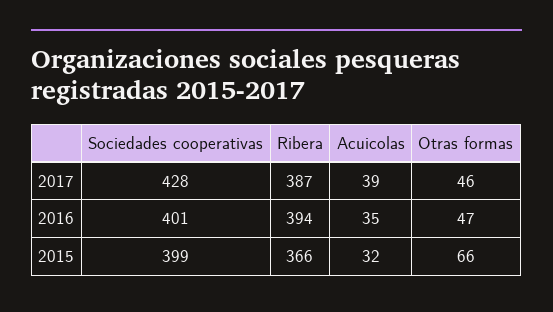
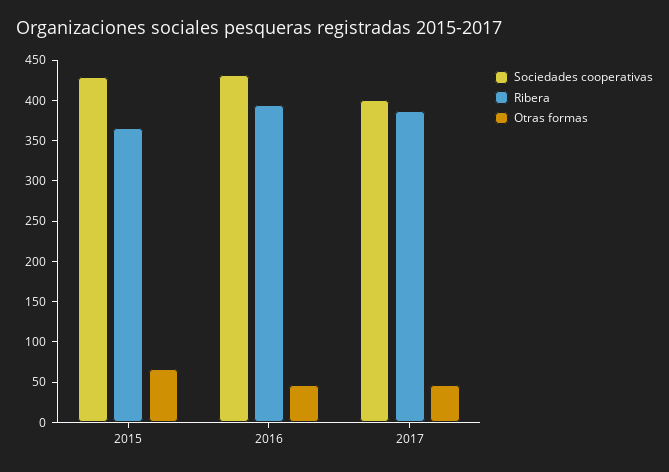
Sociedades cooperativas, 2017: 428 -> 400
Acuicolas, 2017: 39 -> none
Sociedades cooperativas, 2016: 401 -> 430
Acuicolas, 2016: 35 -> none
Sociedades cooperativas, 2015: 399 -> 430
Acuicolas, 2015: 32 -> none

